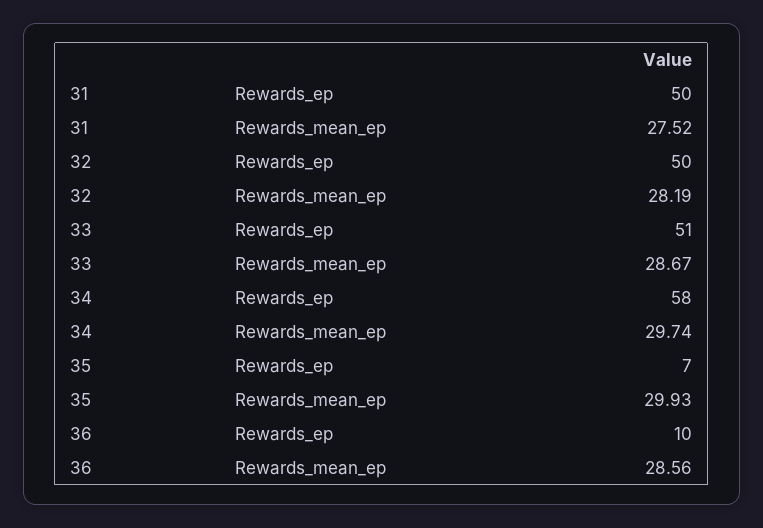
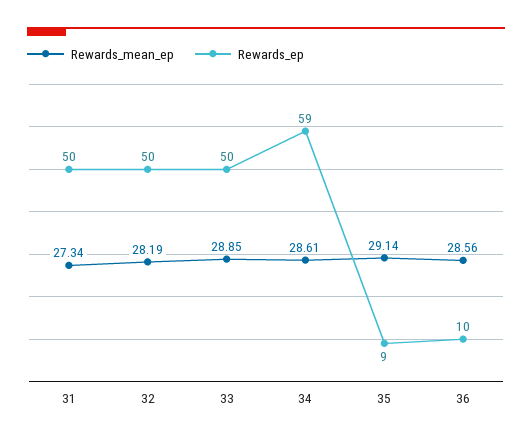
Rewards_mean_ep, 31: 27.52 -> 27.34
Rewards_ep, 33: 51 -> 50
Rewards_mean_ep, 33: 28.67 -> 28.85
Rewards_ep, 34: 58 -> 59
Rewards_mean_ep, 34: 29.74 -> 28.61
Rewards_ep, 35: 7 -> 9
Rewards_mean_ep, 35: 29.93 -> 29.14

